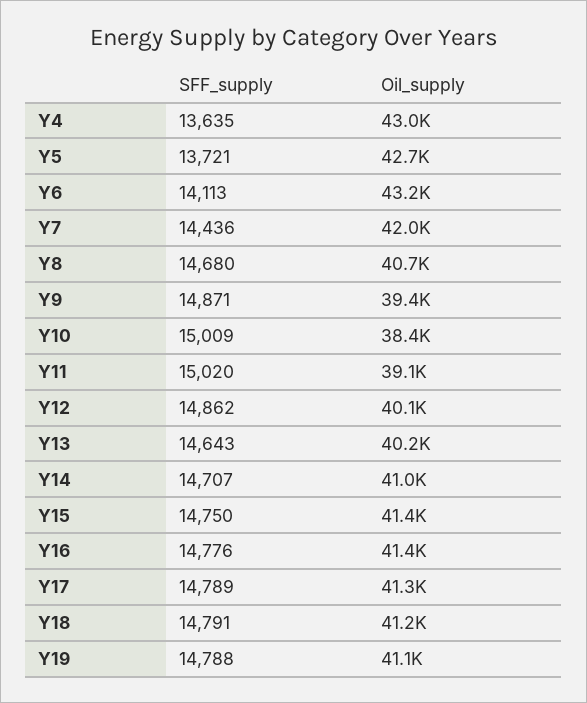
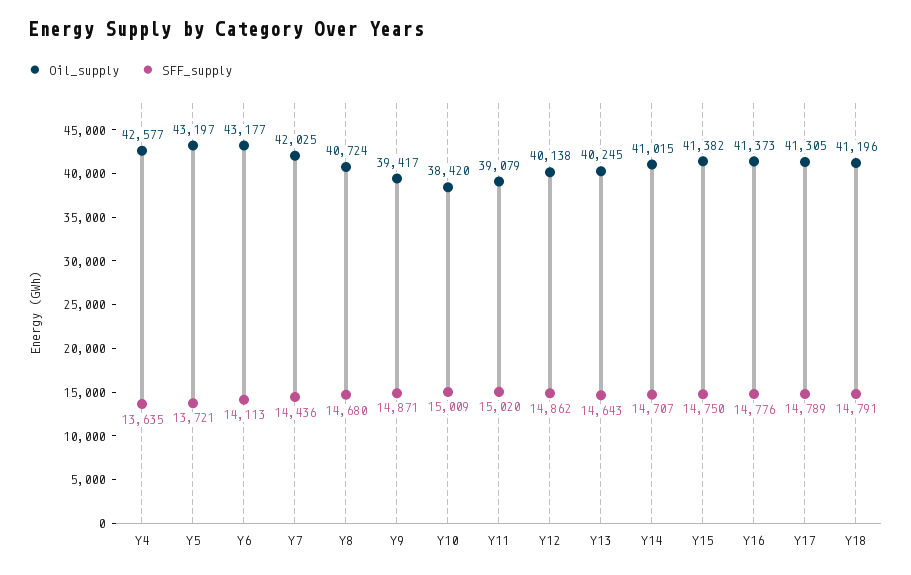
Oil_supply, Y4: 43000 -> 42577
Oil_supply, Y5: 42700 -> 43197
SFF_supply, Y19: 14788 -> none
Oil_supply, Y19: 41100 -> none

